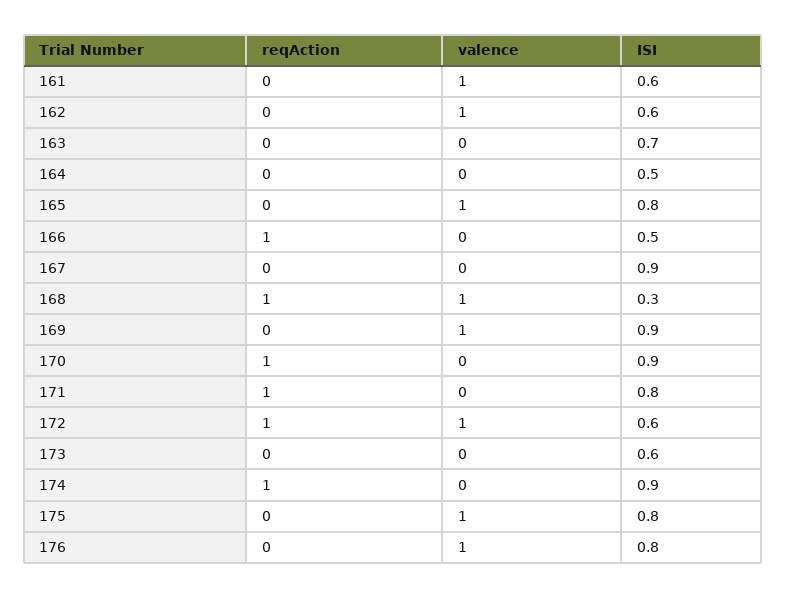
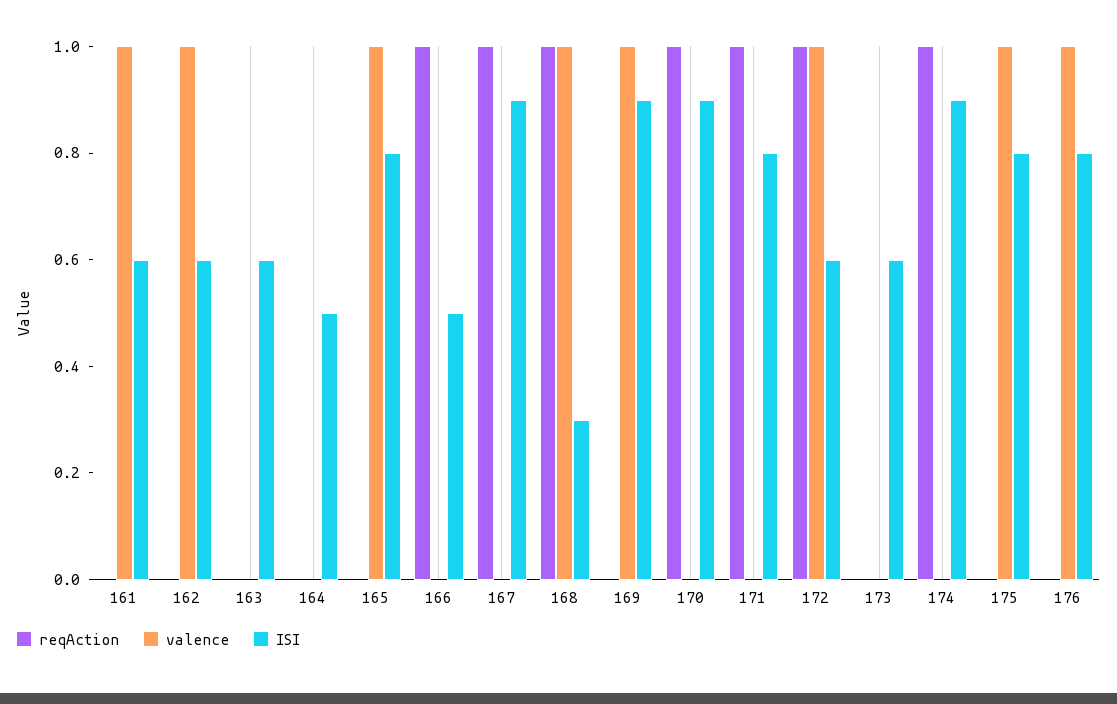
ISI, 163: 0.7 -> 0.6
reqAction, 167: 0 -> 1

